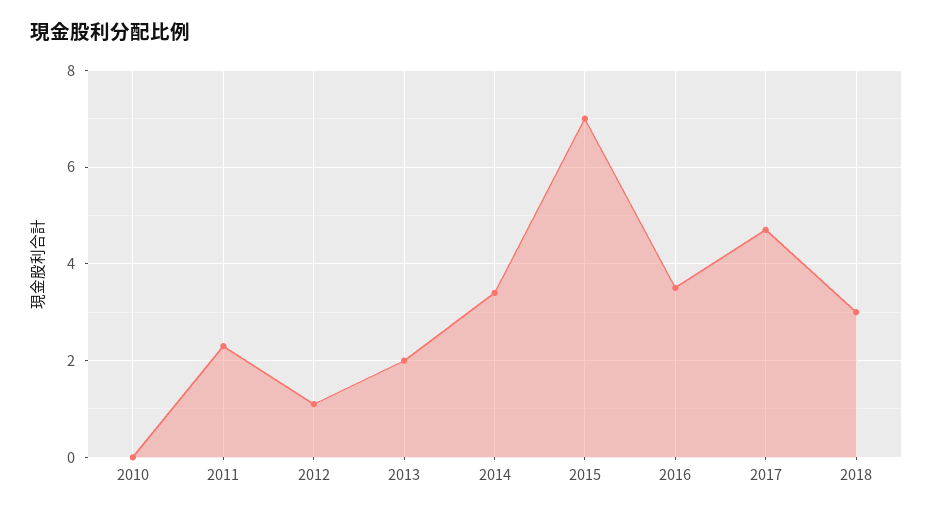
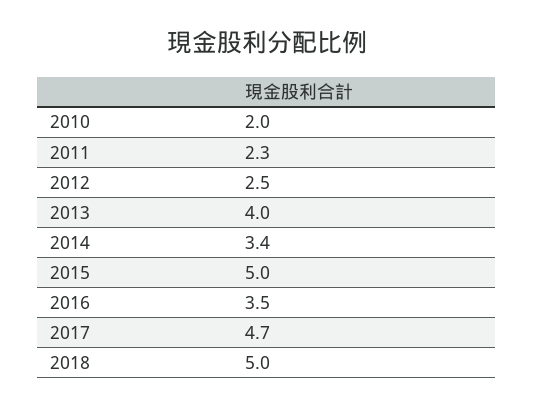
2010: 0 -> 2
2012: 1 -> 2.5
2013: 2 -> 4
2015: 7 -> 5
2018: 3 -> 5

